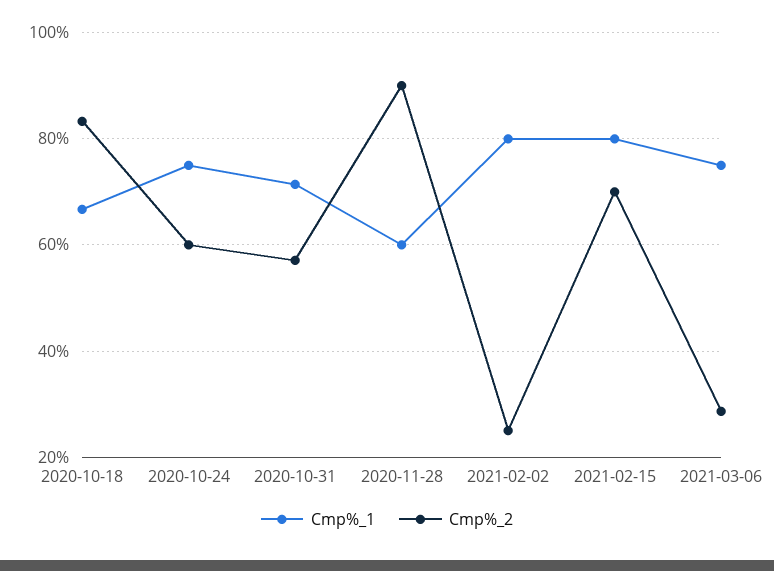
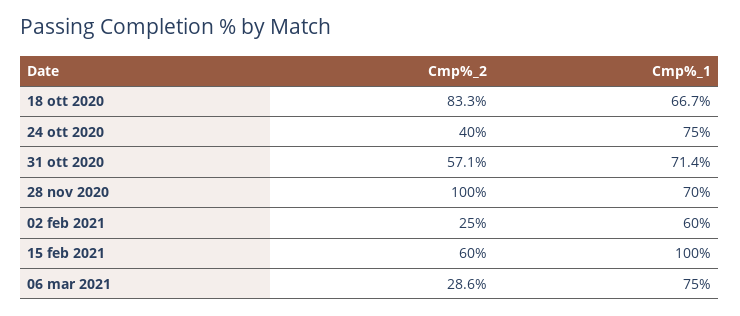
Cmp%_2, 2020-10-24: 60 -> 40
Cmp%_1, 2020-11-28: 60 -> 70
Cmp%_2, 2020-11-28: 90 -> 100
Cmp%_1, 2021-02-02: 80 -> 60
Cmp%_1, 2021-02-15: 80 -> 100
Cmp%_2, 2021-02-15: 70 -> 60

